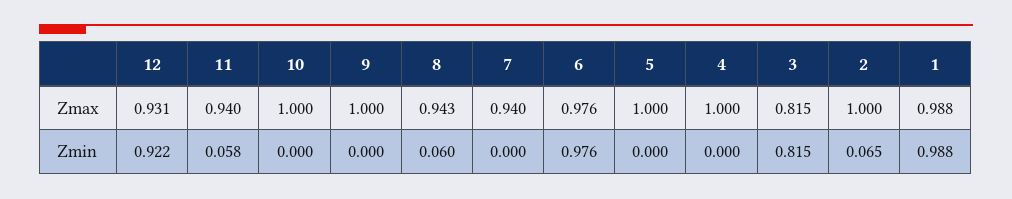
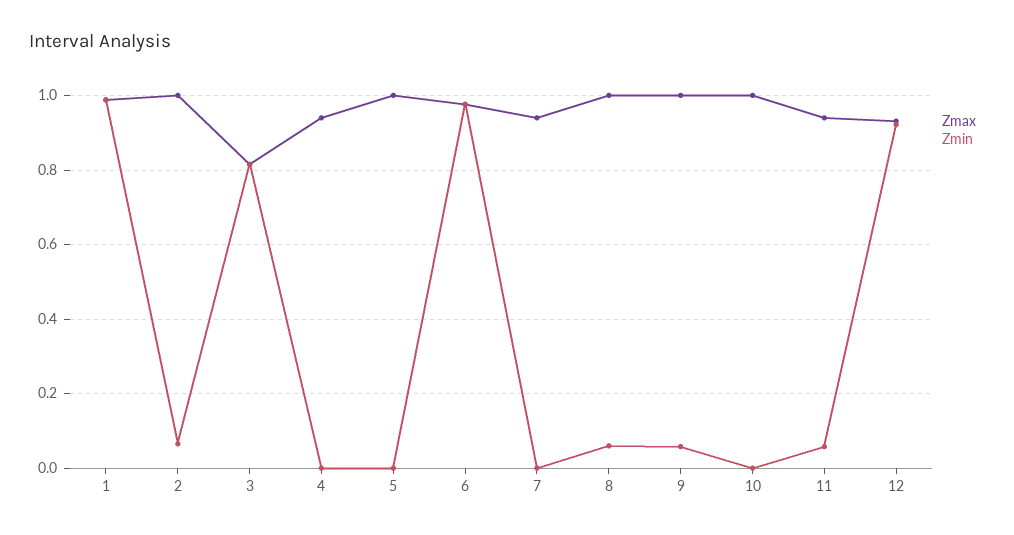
Zmax, 8: 0.943 -> 1
Zmax, 4: 1 -> 0.94
Zmin, 9: 0 -> 0.06

